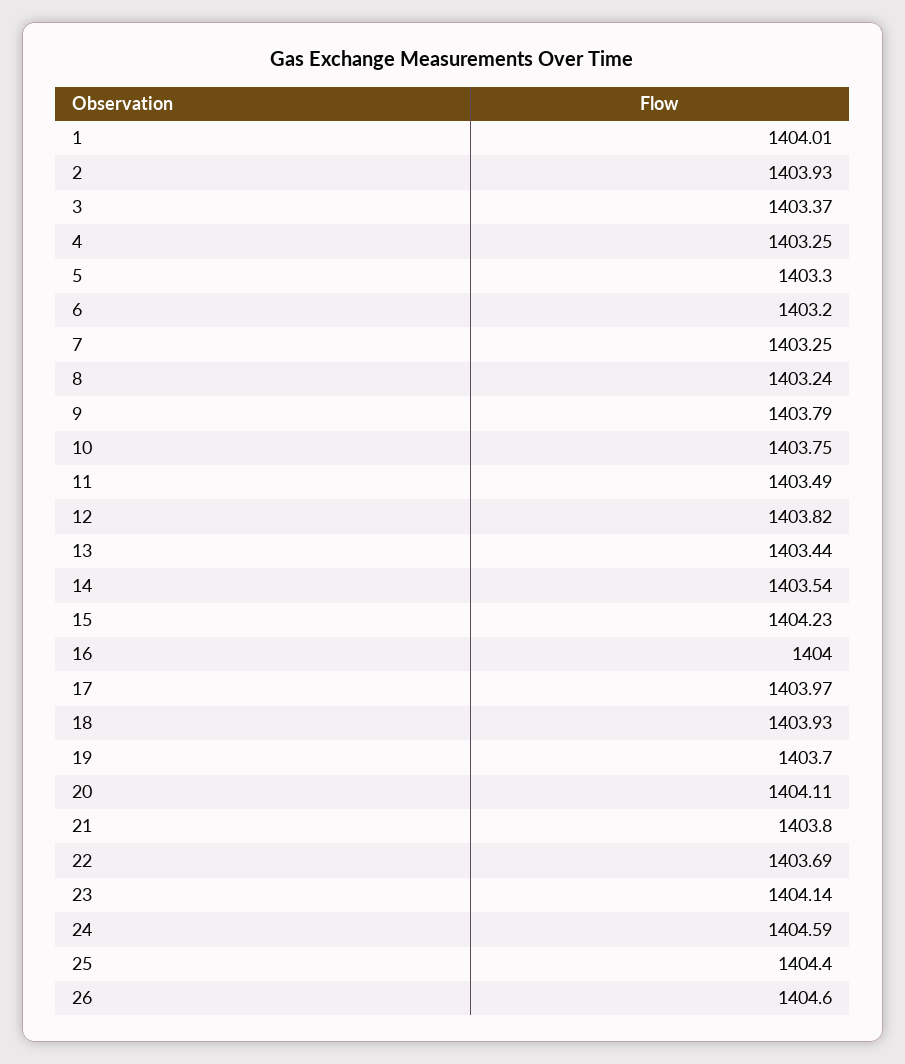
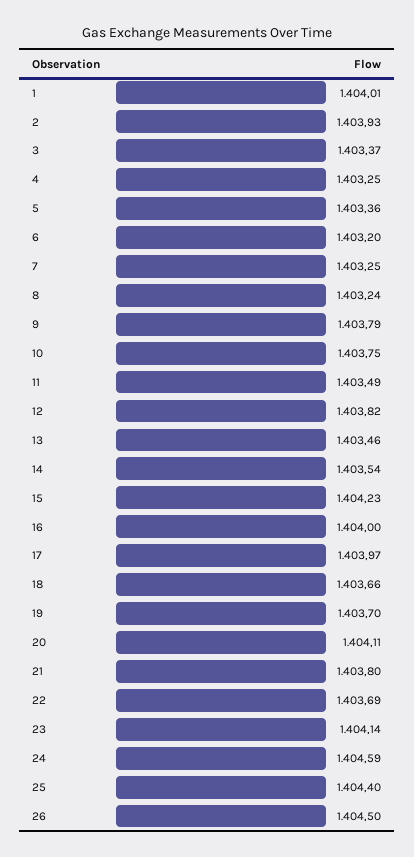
5: 1403.3 -> 1403.36
13: 1403.44 -> 1403.46
18: 1403.93 -> 1403.66
26: 1404.6 -> 1404.5

